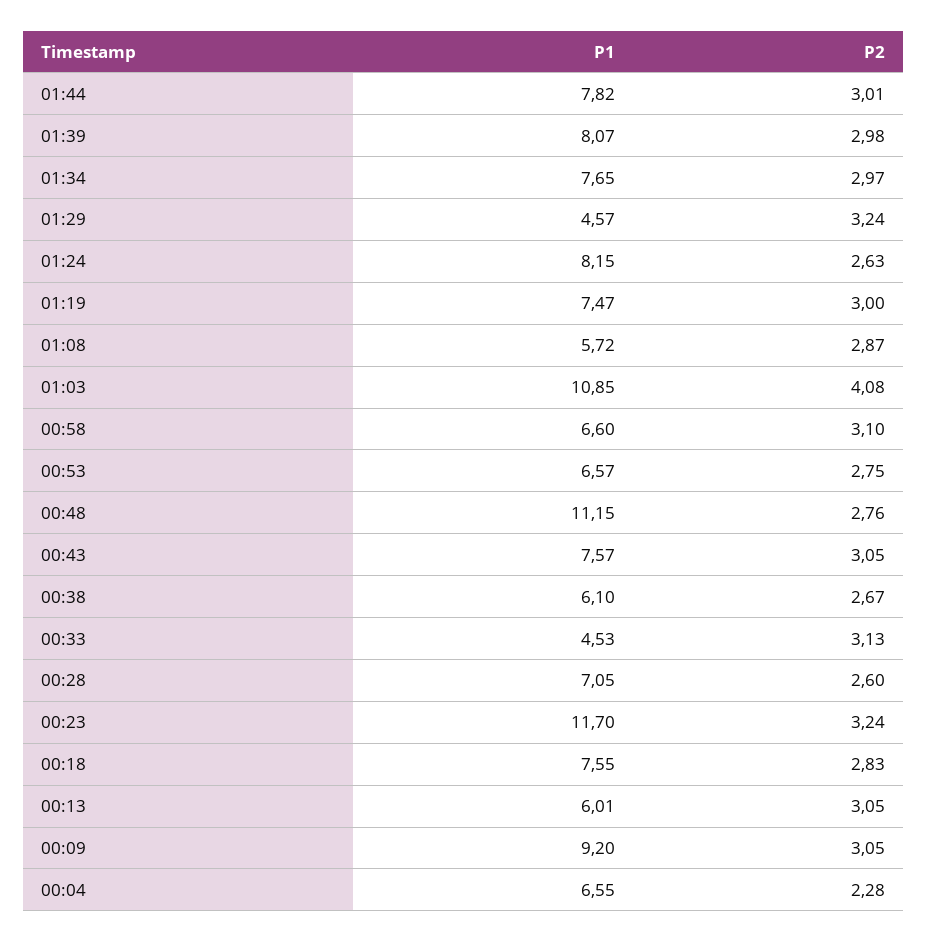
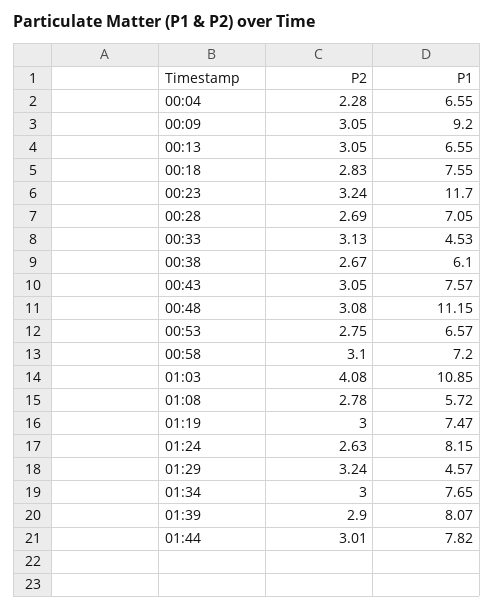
P2, 01:39: 2.98 -> 2.9
P2, 01:34: 2.97 -> 3
P2, 01:08: 2.87 -> 2.78
P1, 00:58: 6.6 -> 7.2
P2, 00:48: 2.76 -> 3.08
P2, 00:28: 2.6 -> 2.69
P1, 00:13: 6.01 -> 6.55

